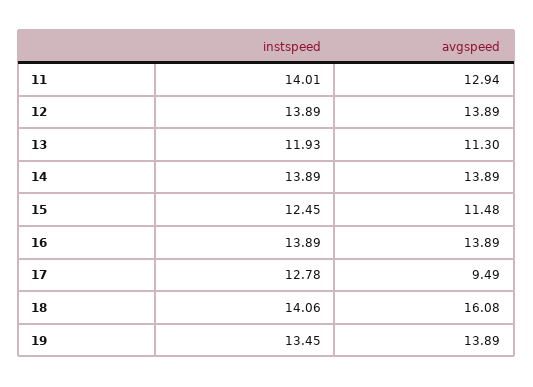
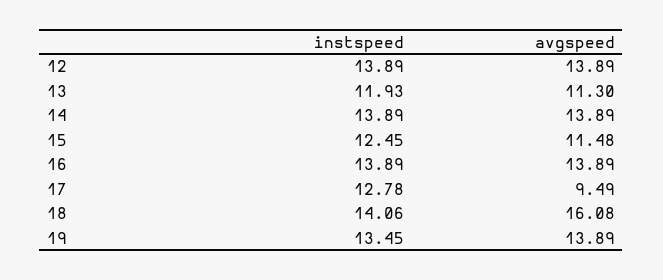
instspeed, 11: 14.01 -> none
avgspeed, 11: 12.94 -> none

